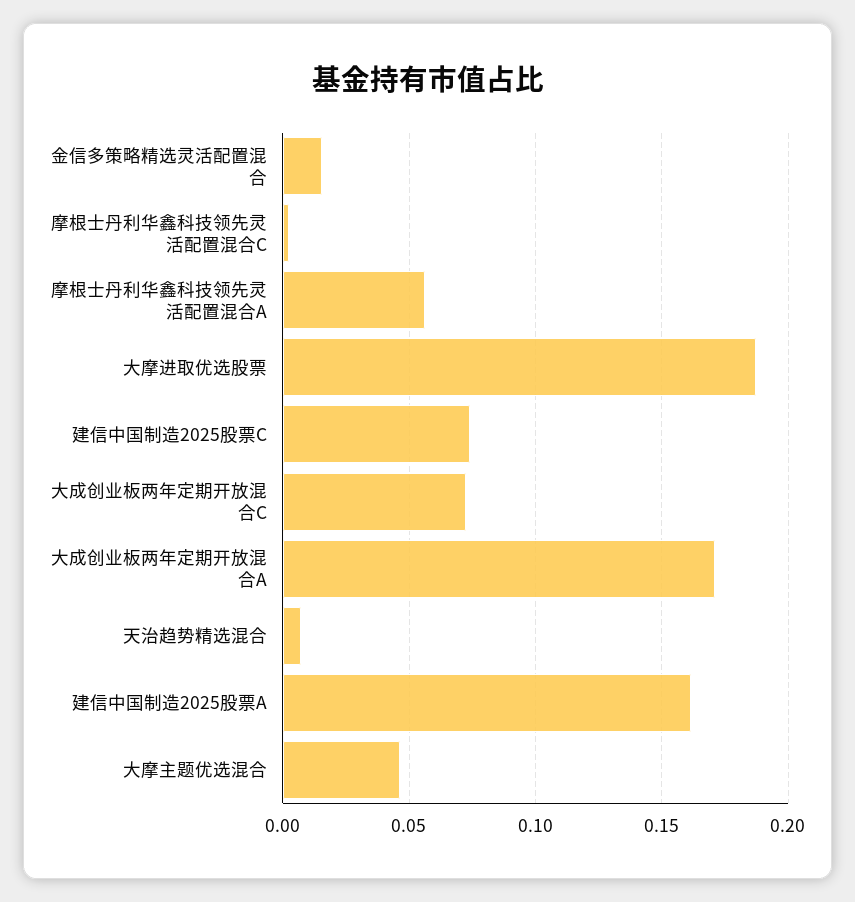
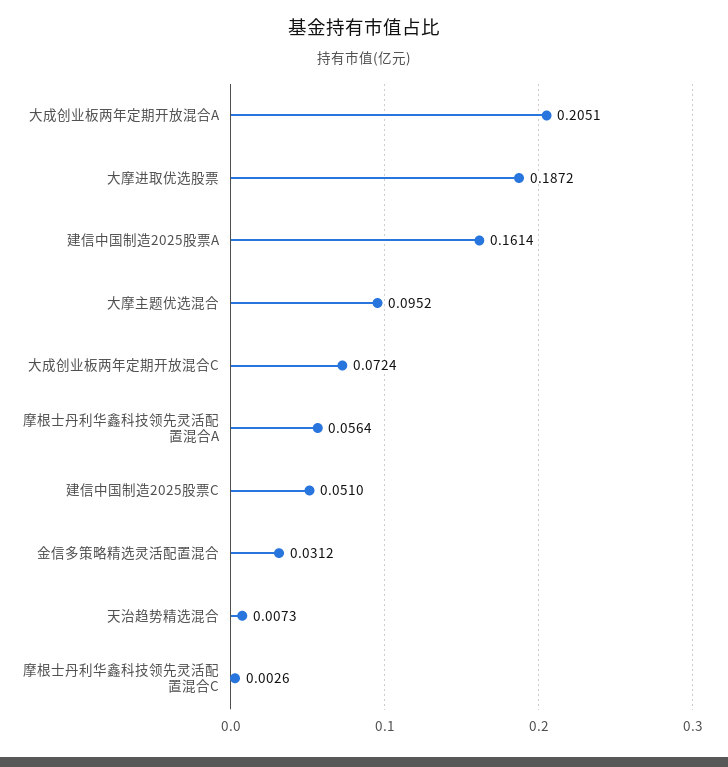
金信多策略精选灵活配置混合: 0.015 -> 0.0312
建信中国制造2025股票C: 0.075 -> 0.051
大成创业板两年定期开放混合A: 0.17 -> 0.2051
大摩主题优选混合: 0.045 -> 0.0952

